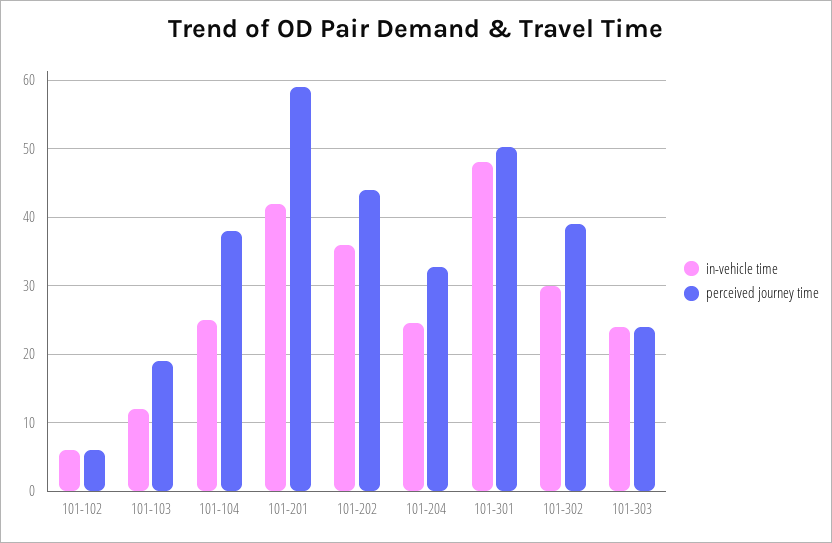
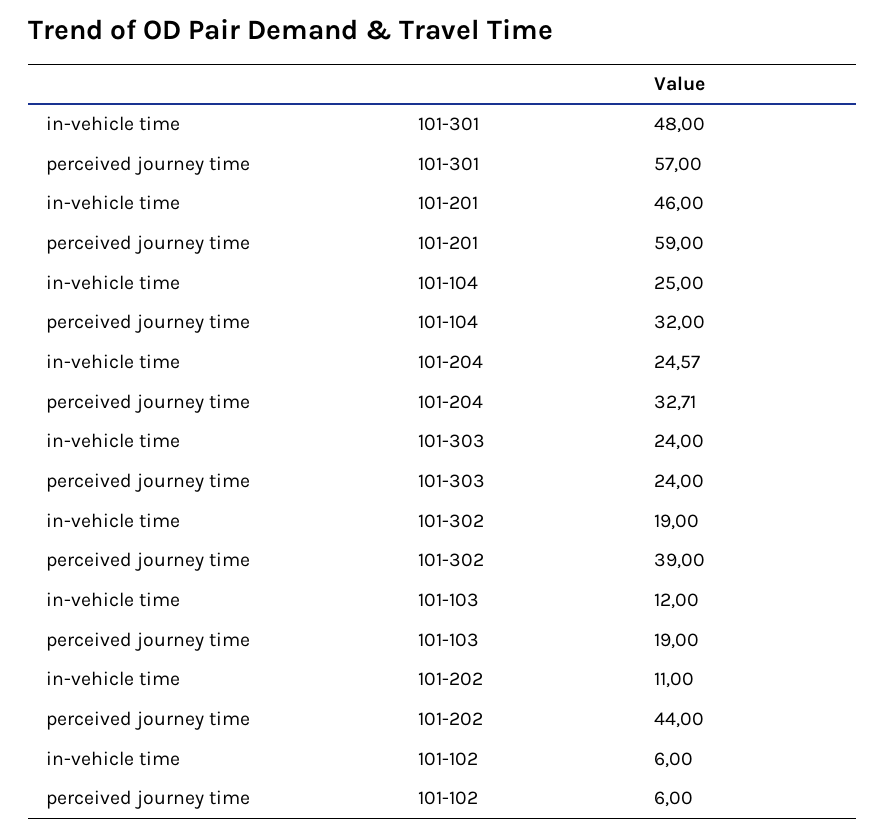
perceived journey time, 101-104: 38 -> 32
in-vehicle time, 101-201: 42 -> 46
in-vehicle time, 101-202: 36 -> 11
perceived journey time, 101-301: 50 -> 57
in-vehicle time, 101-302: 30 -> 19

